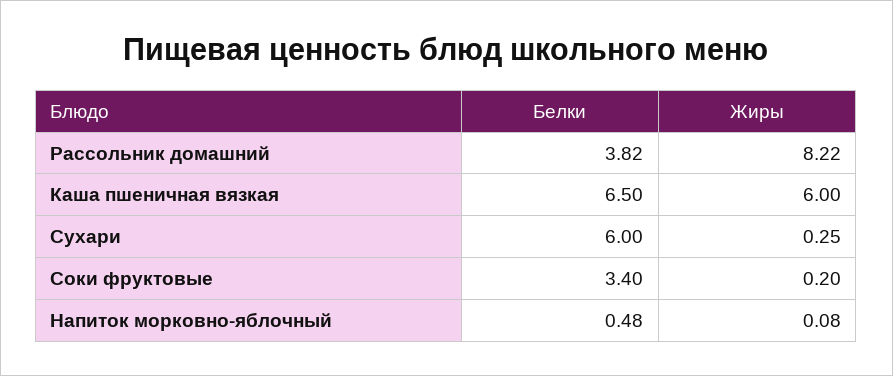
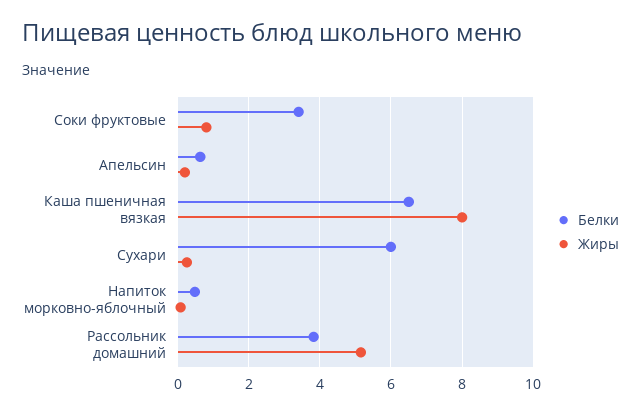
Жиры, Рассольник домашний: 8.22 -> 5.2
Жиры, Каша пшеничная вязкая: 6 -> 8
Жиры, Соки фруктовые: 0.2 -> 0.8
Белки, Апельсин: none -> 0.6
Жиры, Апельсин: none -> 0.2

